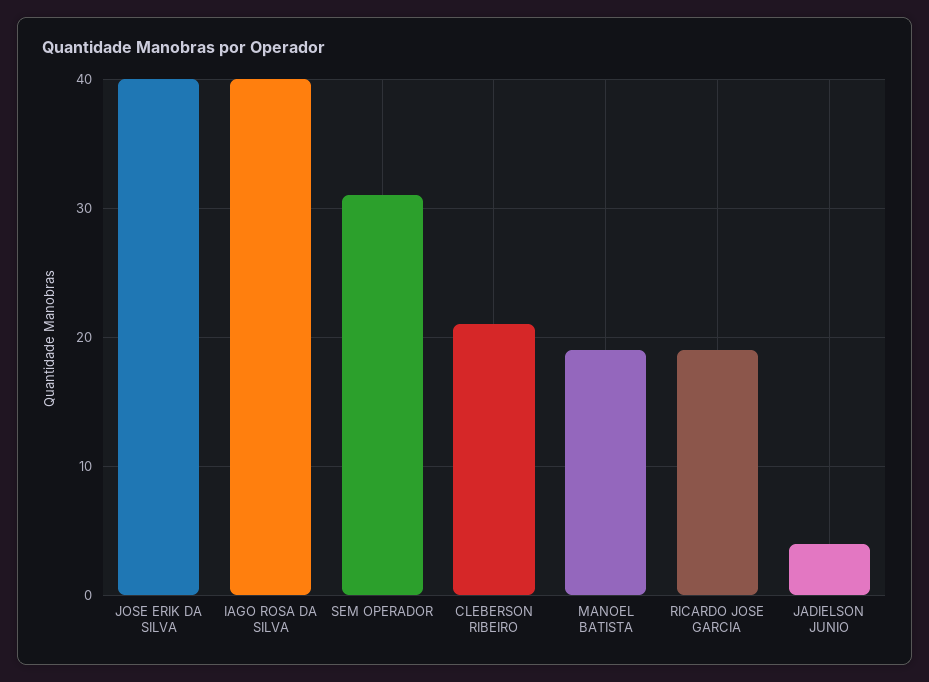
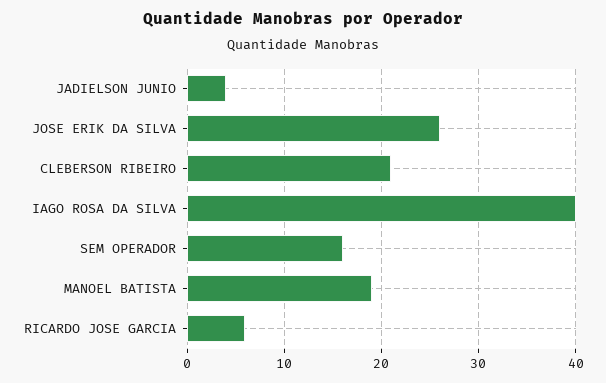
JOSE ERIK DA SILVA: 40 -> 26
SEM OPERADOR: 31 -> 16
RICARDO JOSE GARCIA: 19 -> 6

